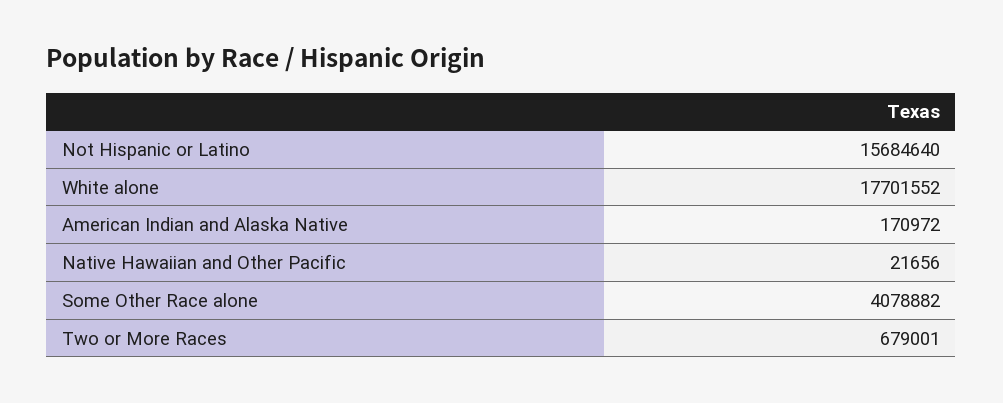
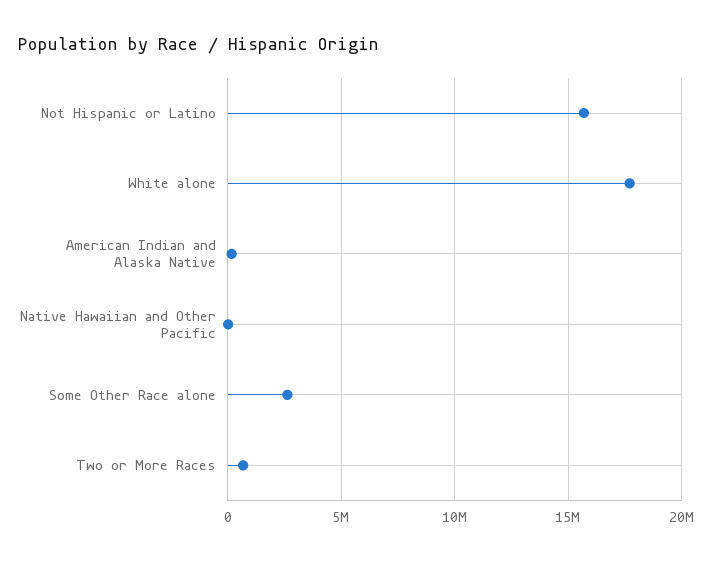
Some Other Race alone: 4078882 -> 2500000

